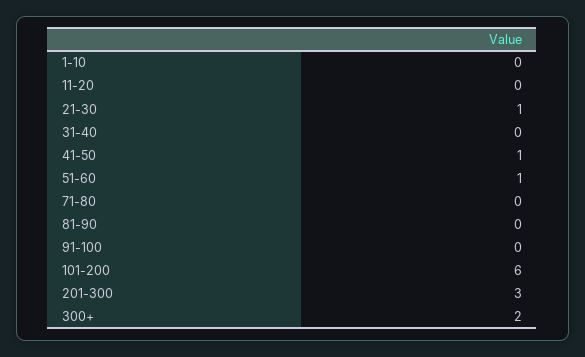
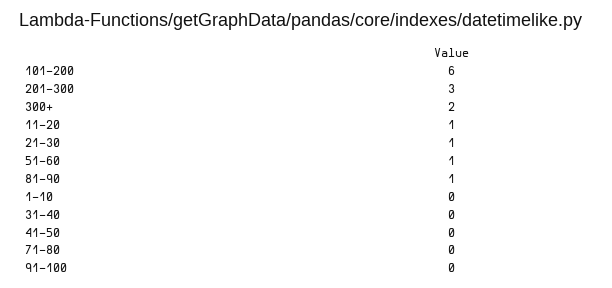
11-20: 0 -> 1
41-50: 1 -> 0
81-90: 0 -> 1

